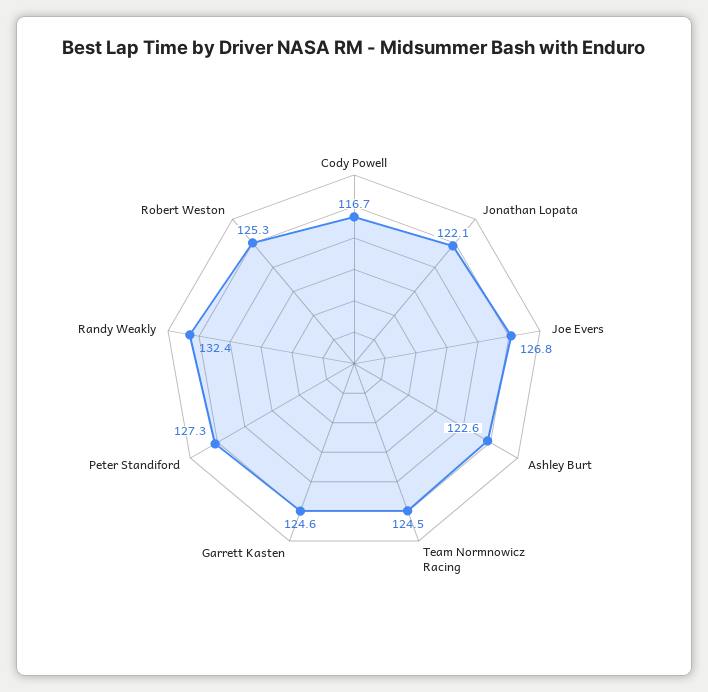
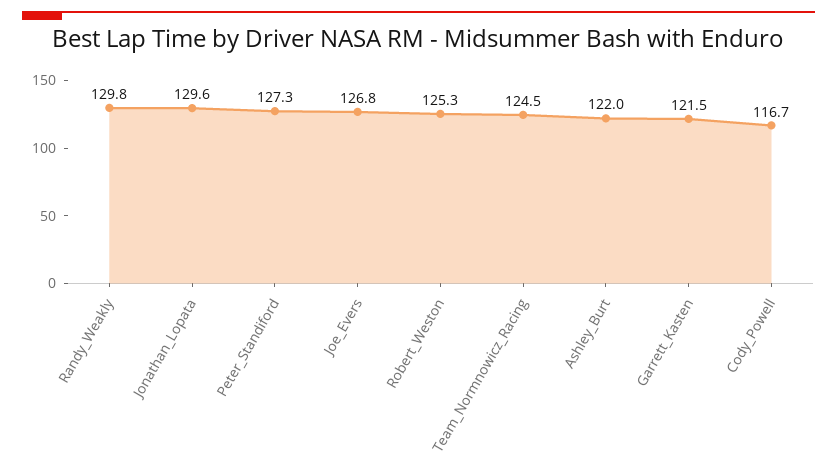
Jonathan Lopata: 122.1 -> 129.6
Ashley Burt: 122.6 -> 122
Garrett Kasten: 124.6 -> 121.5
Randy Weakly: 132.4 -> 129.8

